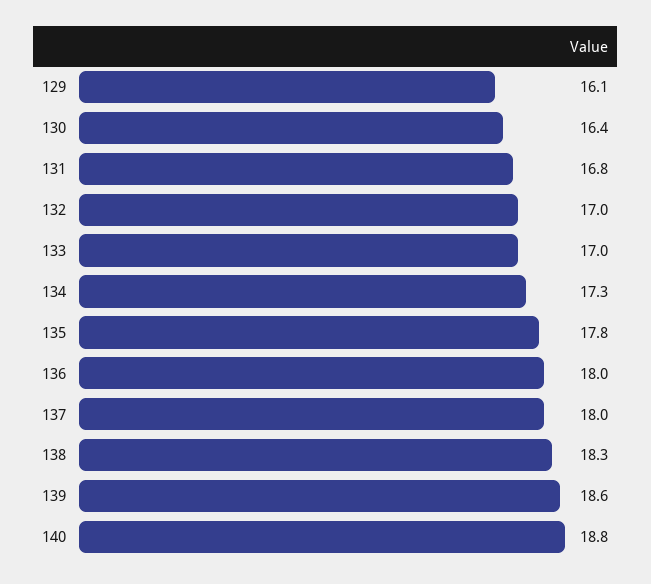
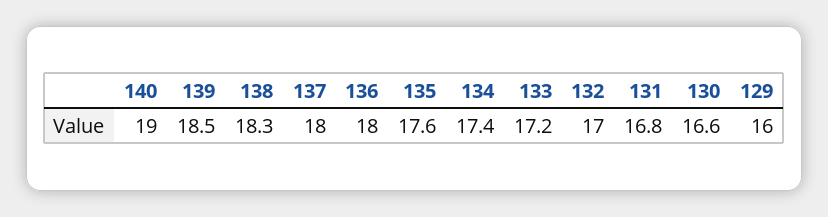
129: 16.1 -> 16
130: 16.4 -> 16.6
133: 17 -> 17.2
134: 17.3 -> 17.4
135: 17.8 -> 17.6
139: 18.6 -> 18.5
140: 18.8 -> 19

